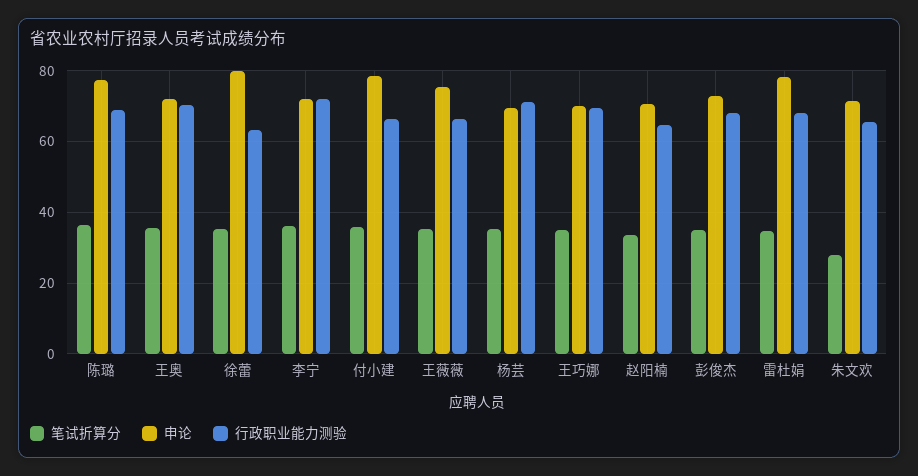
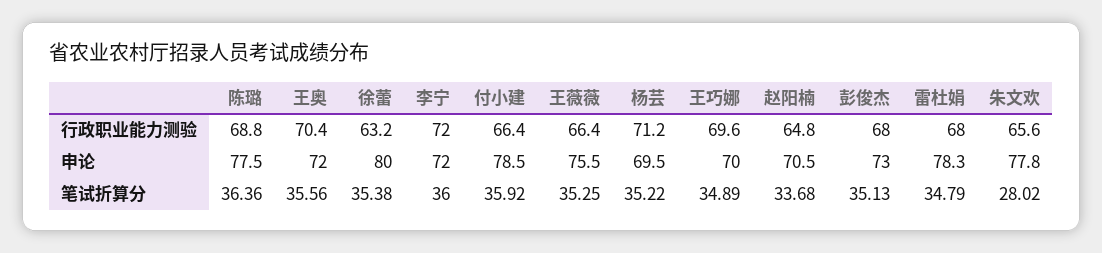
申论, 朱文欢: 72 -> 77.8

